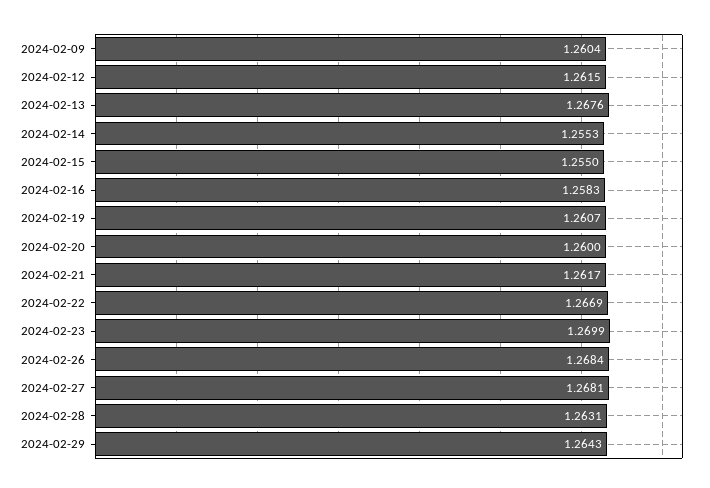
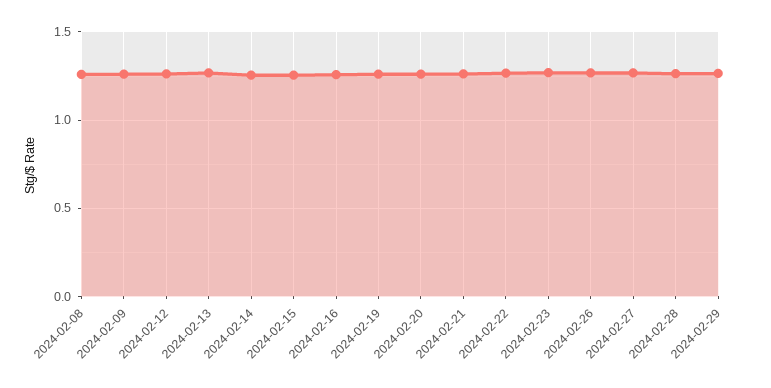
2024-02-08: none -> 1.25

